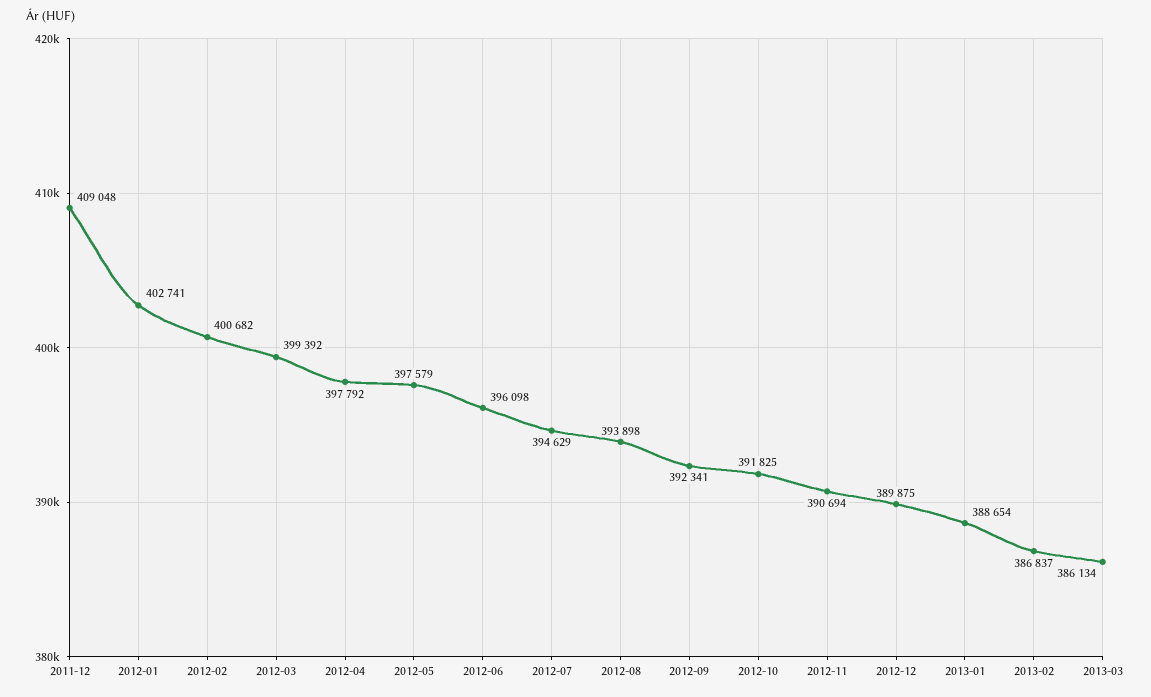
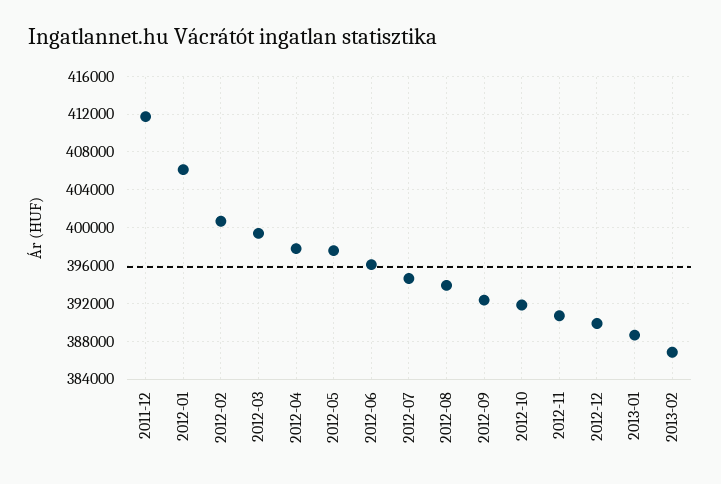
2011-12: 409048 -> 412000
2012-01: 402741 -> 406000
2013-03: 386134 -> none

